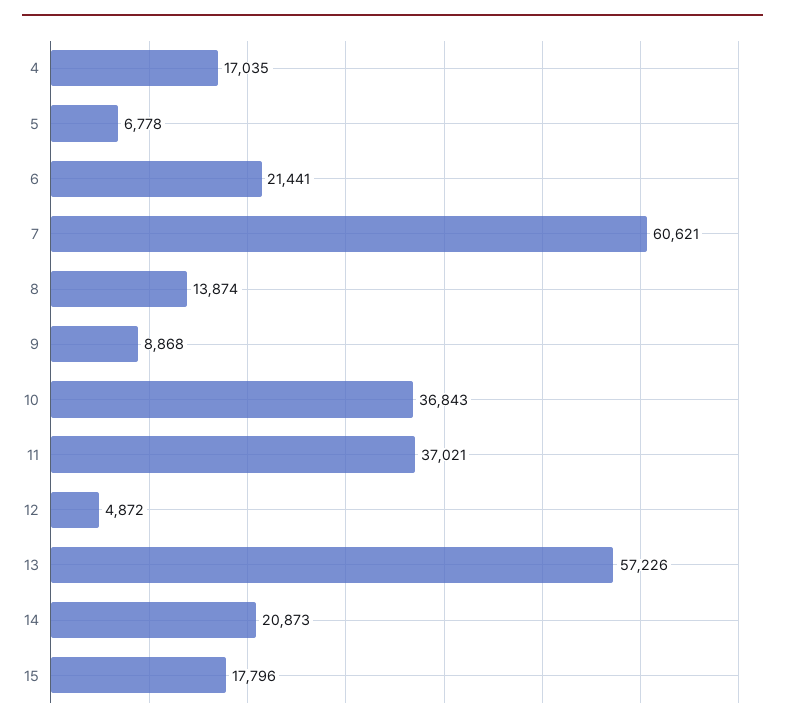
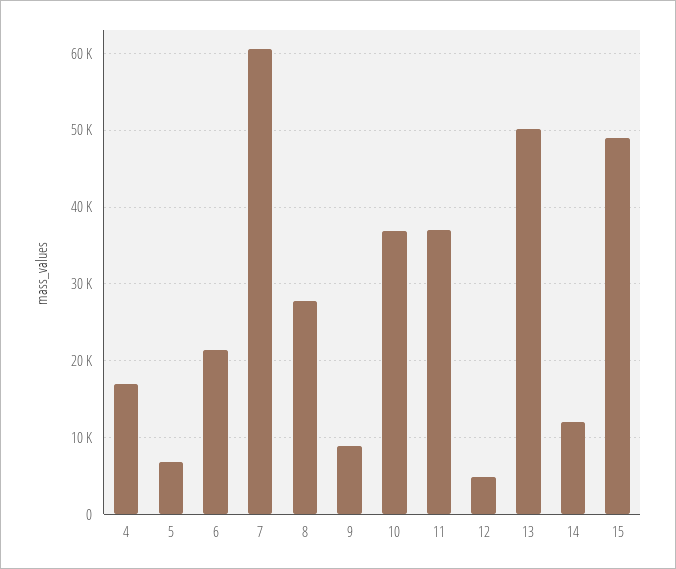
8: 13874 -> 28000
13: 57226 -> 50000
14: 20873 -> 12000
15: 17796 -> 49000

